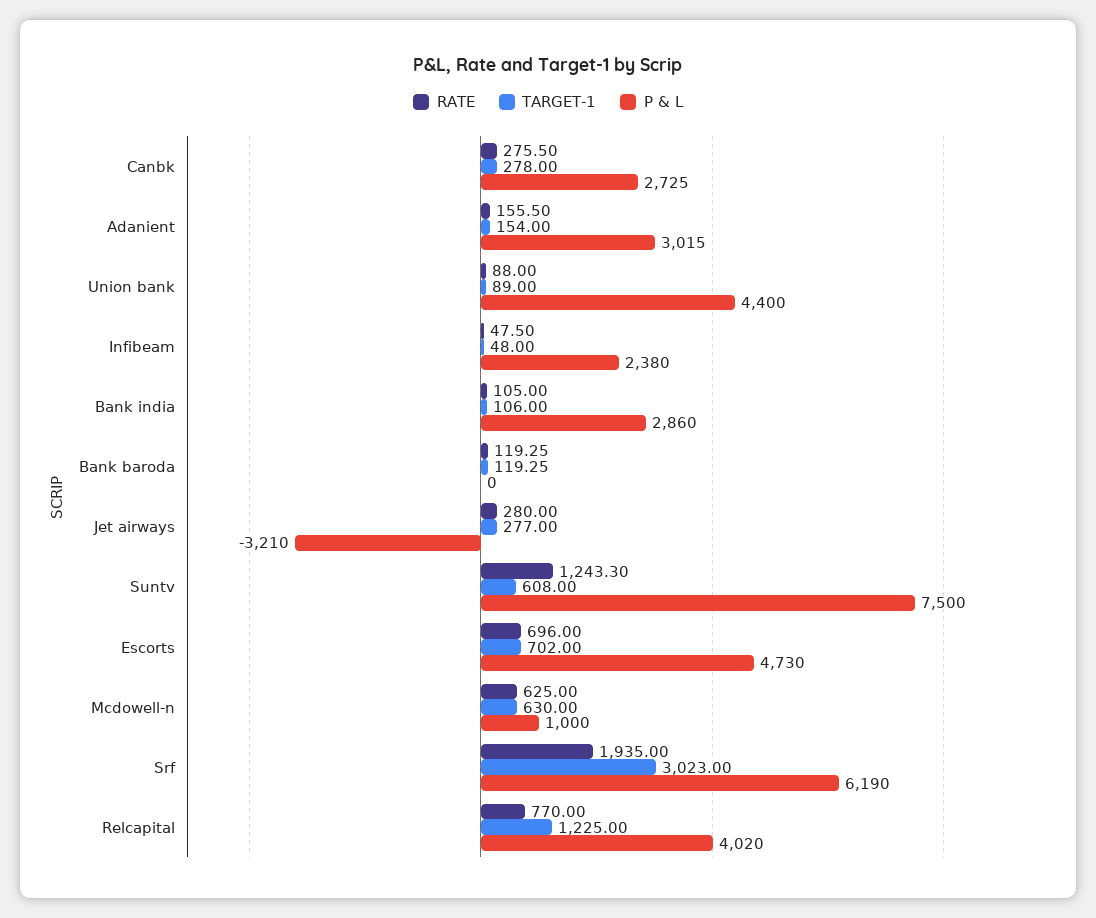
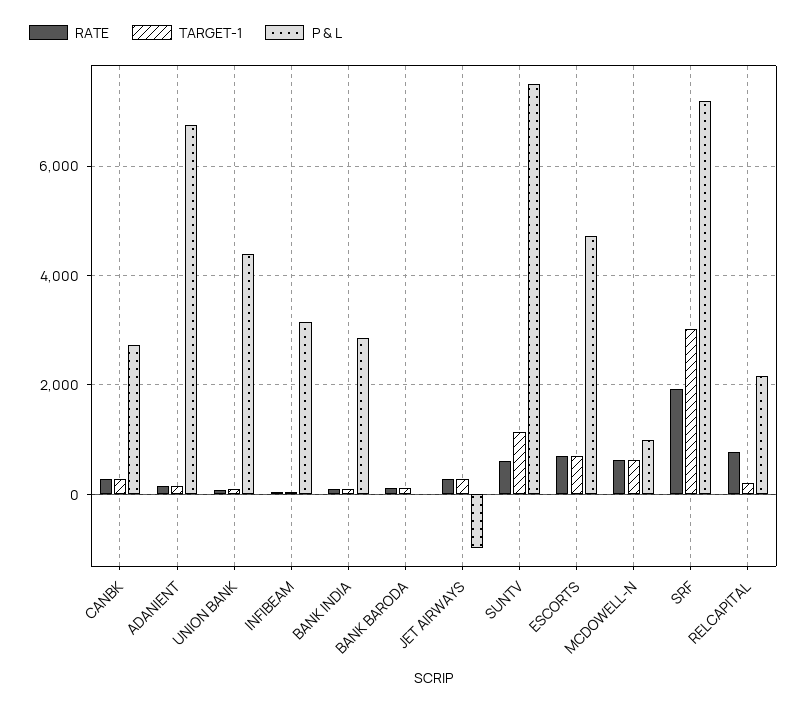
P & L, Adanient: 3015 -> 6800
P & L, Infibeam: 2380 -> 3200
P & L, Jet airways: -3210 -> -1000
RATE, Suntv: 1243.3 -> 600
TARGET-1, Suntv: 608 -> 1200
P & L, Srf: 6190 -> 7200
TARGET-1, Relcapital: 1225 -> 200
P & L, Relcapital: 4020 -> 2200

